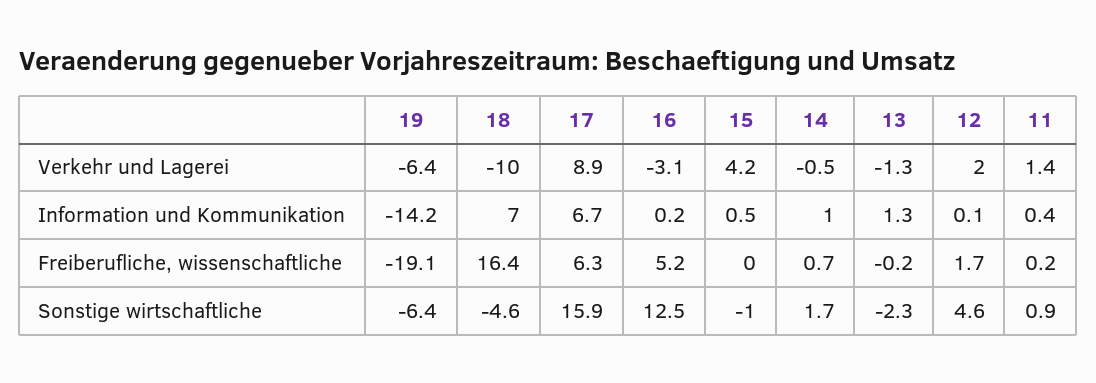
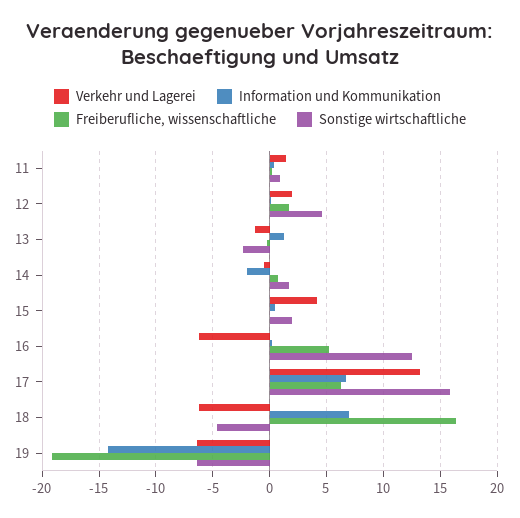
Verkehr und Lagerei, 18: -10 -> -6
Verkehr und Lagerei, 17: 8.9 -> 13
Verkehr und Lagerei, 16: -3.1 -> -6
Information und Kommunikation, 14: 1 -> -2
Sonstige wirtschaftliche, 15: -1 -> 2

